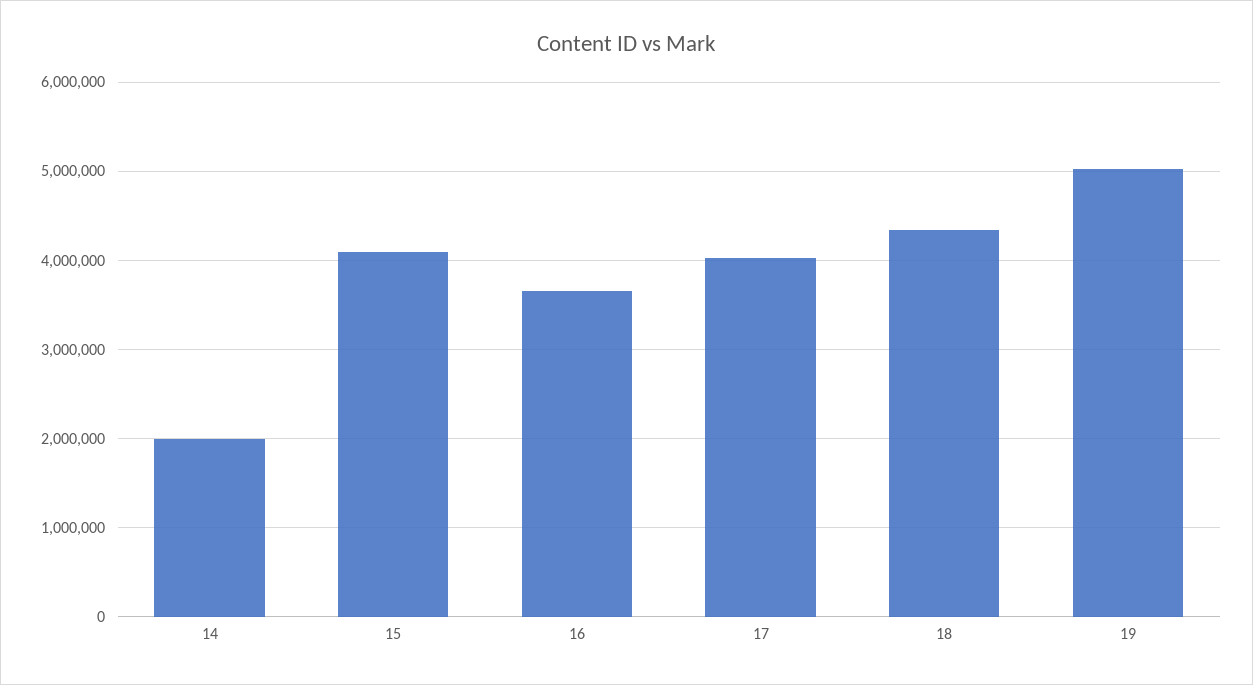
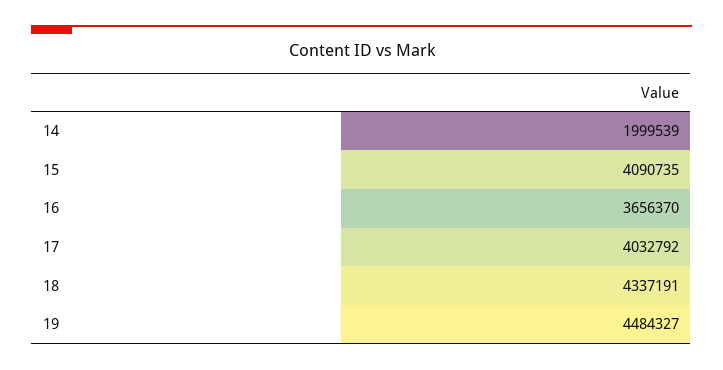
19: 5000000 -> 4484327

